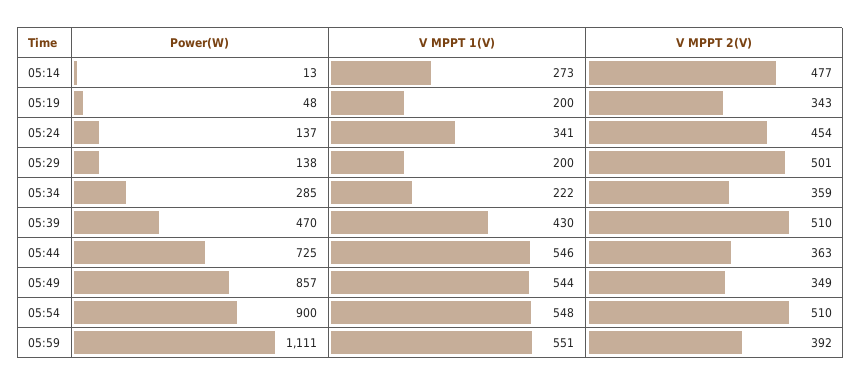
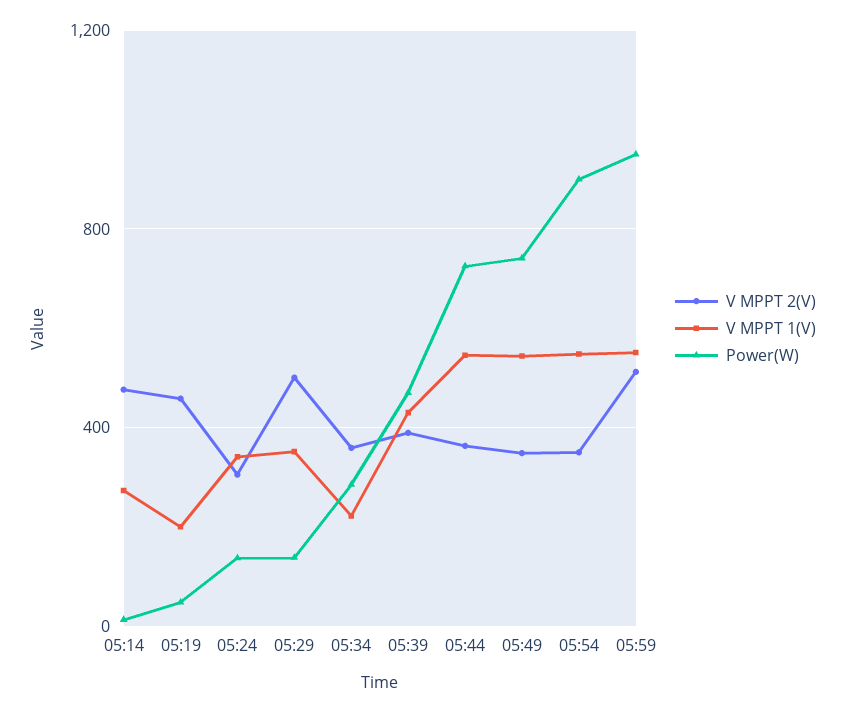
V MPPT 2(V), 05:19: 343 -> 450
V MPPT 2(V), 05:24: 454 -> 300
V MPPT 1(V), 05:29: 200 -> 350
V MPPT 2(V), 05:39: 510 -> 400
Power(W), 05:49: 857 -> 750
V MPPT 2(V), 05:54: 510 -> 350
Power(W), 05:59: 1111 -> 950
V MPPT 2(V), 05:59: 392 -> 500

